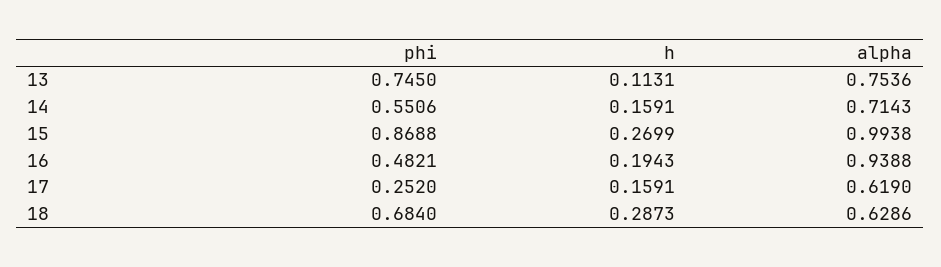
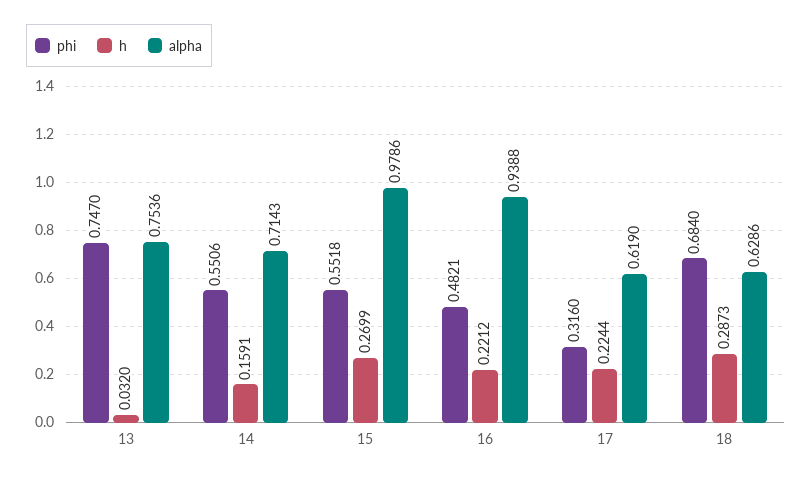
phi, 13: 0.745 -> 0.747
h, 13: 0.1131 -> 0.032
phi, 15: 0.8688 -> 0.5518
alpha, 15: 0.9938 -> 0.9786
h, 16: 0.1943 -> 0.2212
phi, 17: 0.252 -> 0.316
h, 17: 0.1591 -> 0.2244

